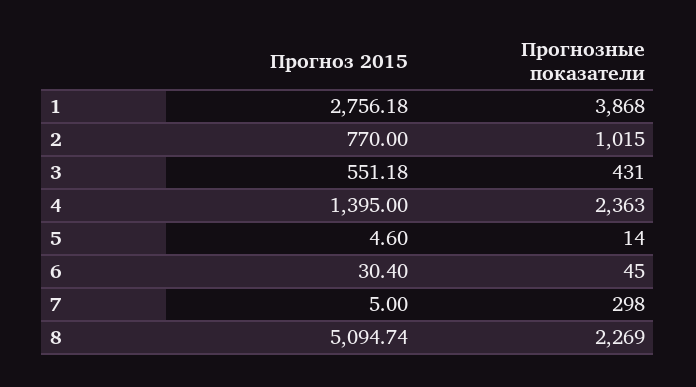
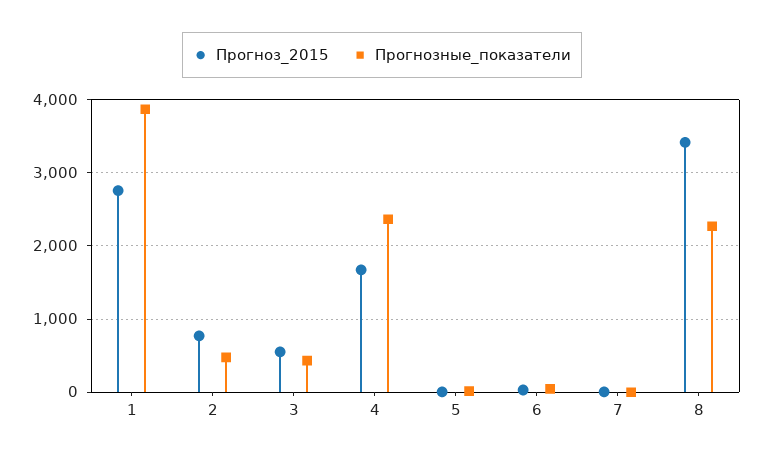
Прогнозные показатели, 2: 1015 -> 500
Прогноз 2015, 4: 1395 -> 1700
Прогнозные показатели, 7: 298 -> 0
Прогноз 2015, 8: 5094.74 -> 3400

